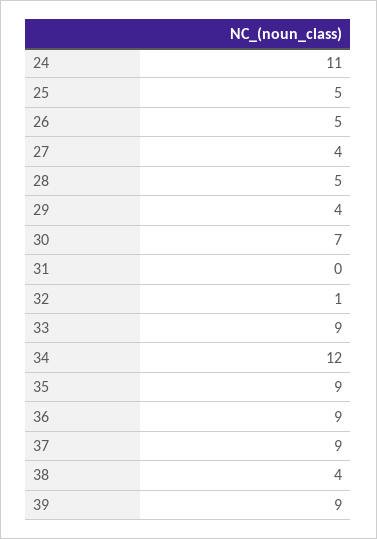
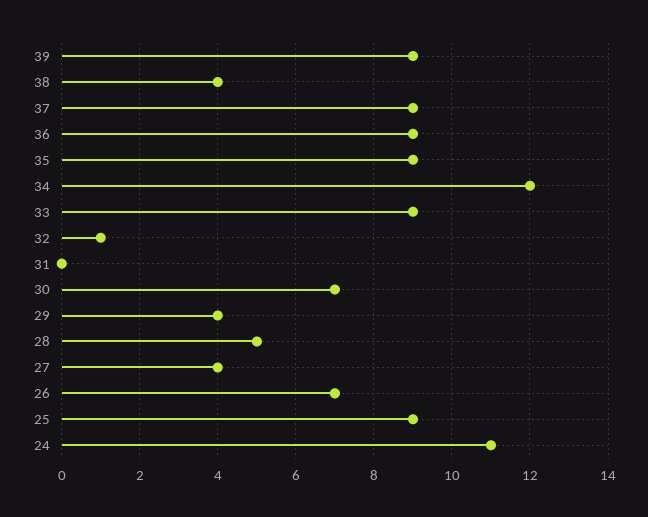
25: 5 -> 9
26: 5 -> 7

